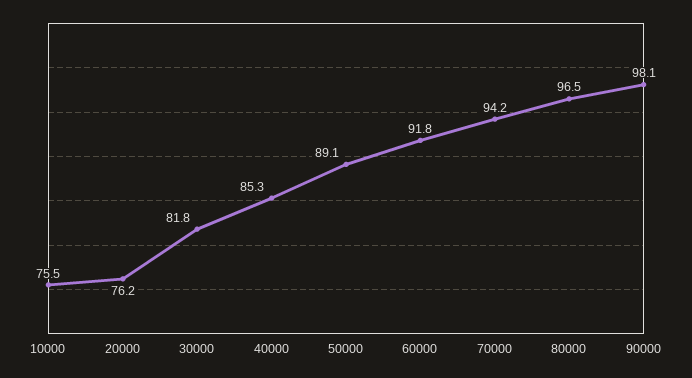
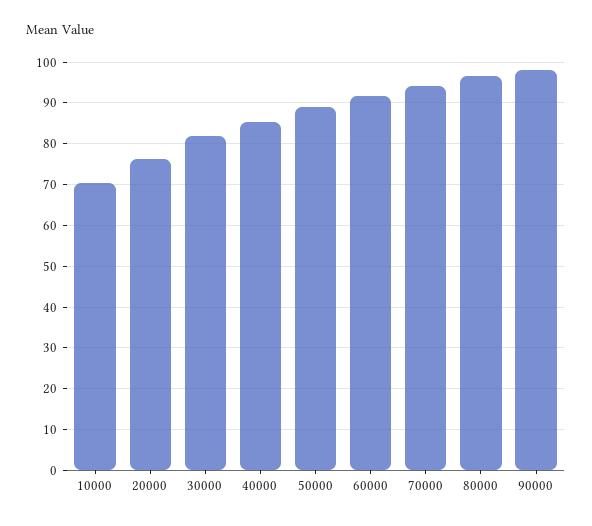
10000: 75.5 -> 70

